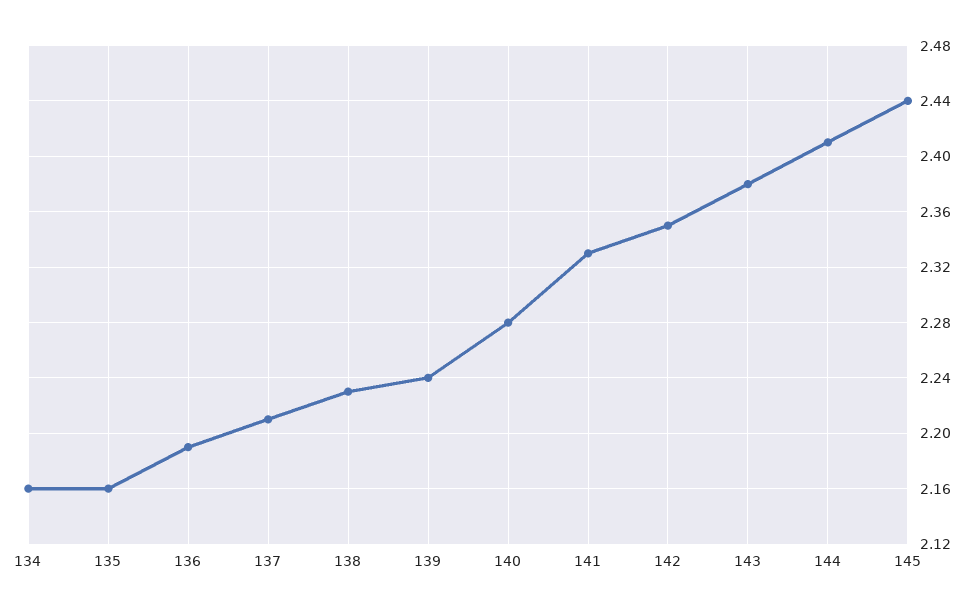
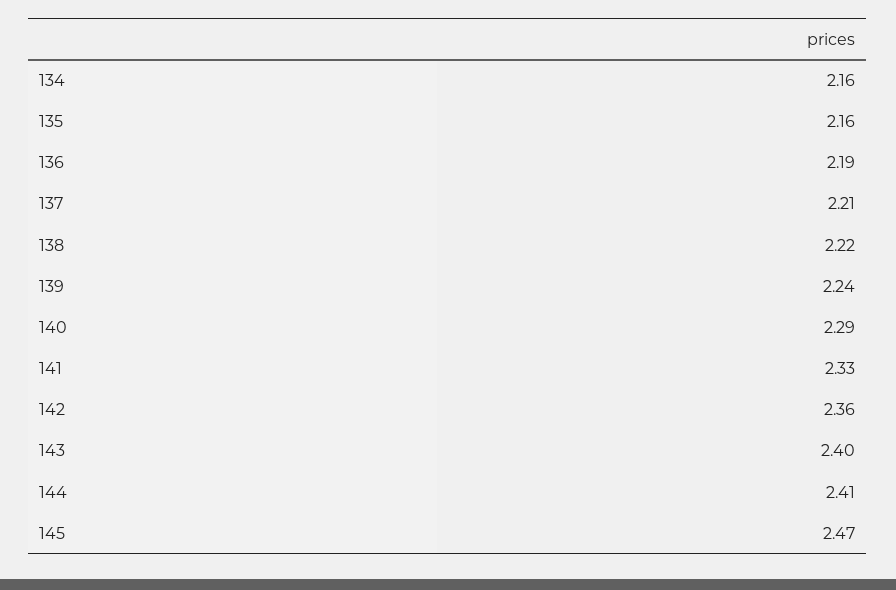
138: 2.23 -> 2.22
140: 2.28 -> 2.29
142: 2.35 -> 2.36
143: 2.38 -> 2.4
145: 2.44 -> 2.47

